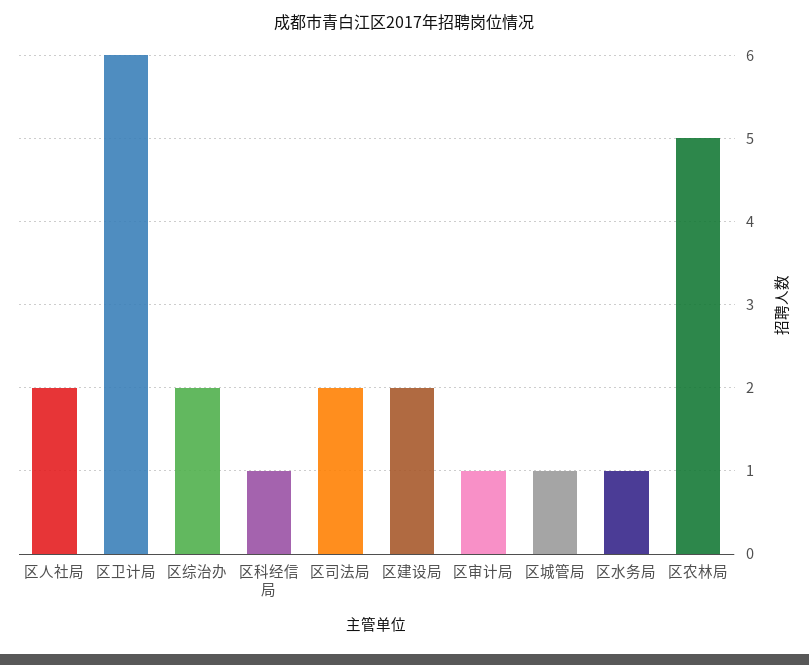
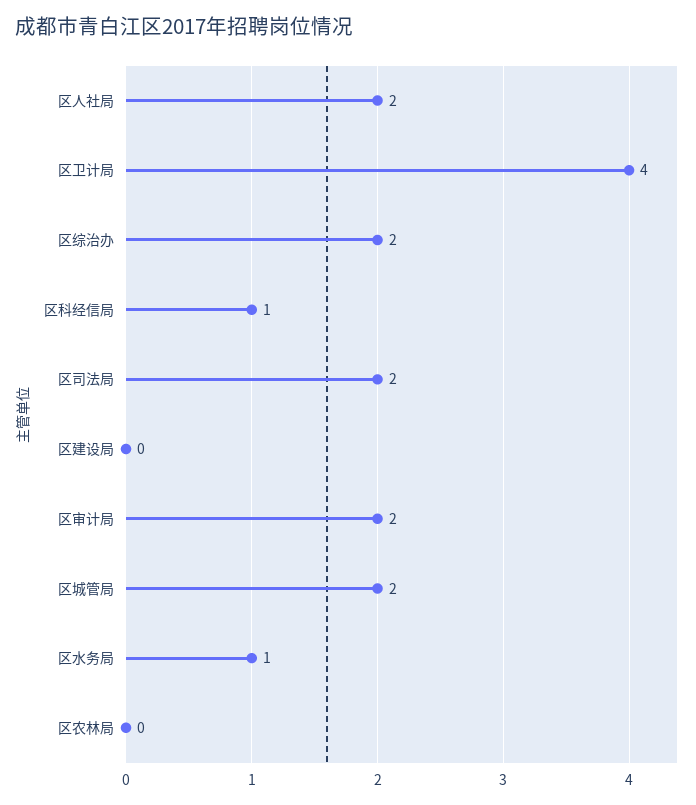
区卫计局: 6 -> 4
区建设局: 2 -> 0
区审计局: 1 -> 2
区城管局: 1 -> 2
区农林局: 5 -> 0

